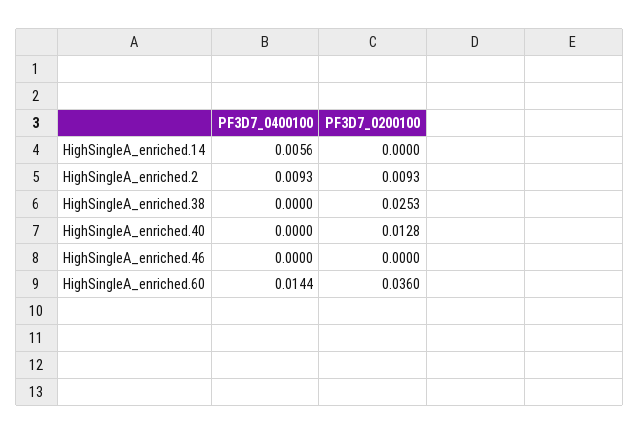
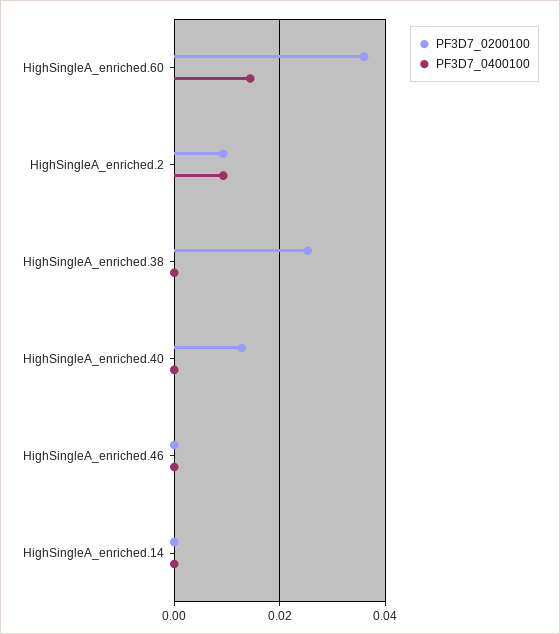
PF3D7_0400100, HighSingleA_enriched.14: 0.0056 -> 0

